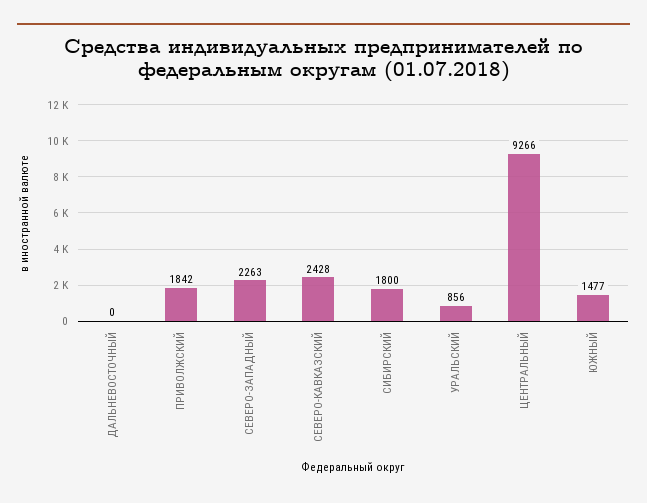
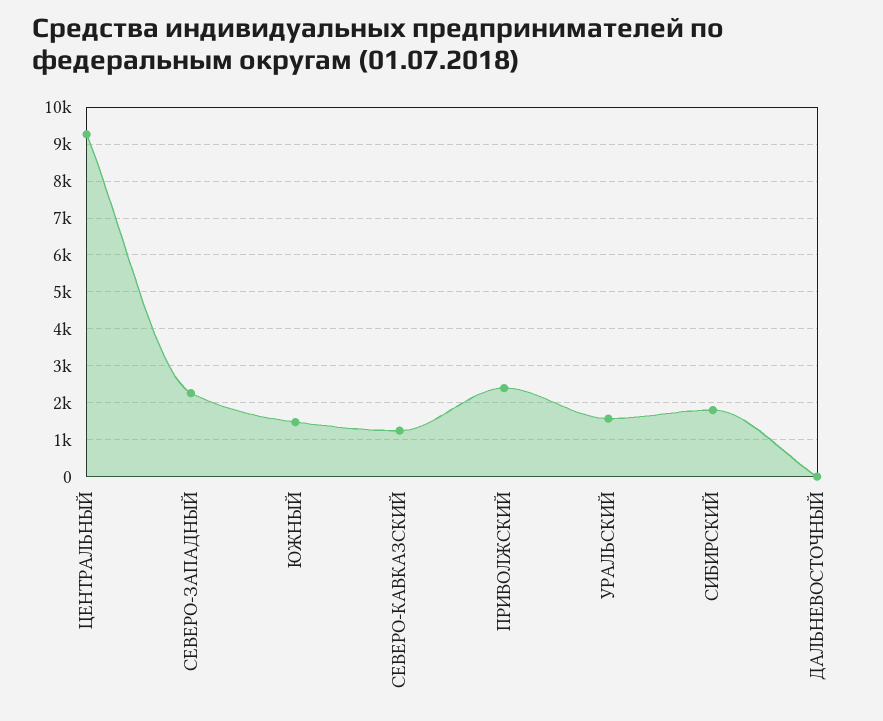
ПРИВОЛЖСКИЙ: 1842 -> 2400
СЕВЕРО-КАВКАЗСКИЙ: 2428 -> 1200
УРАЛЬСКИЙ: 856 -> 1600

